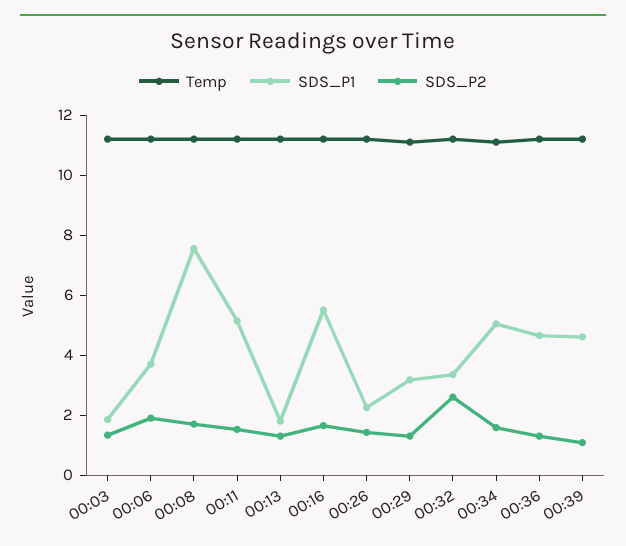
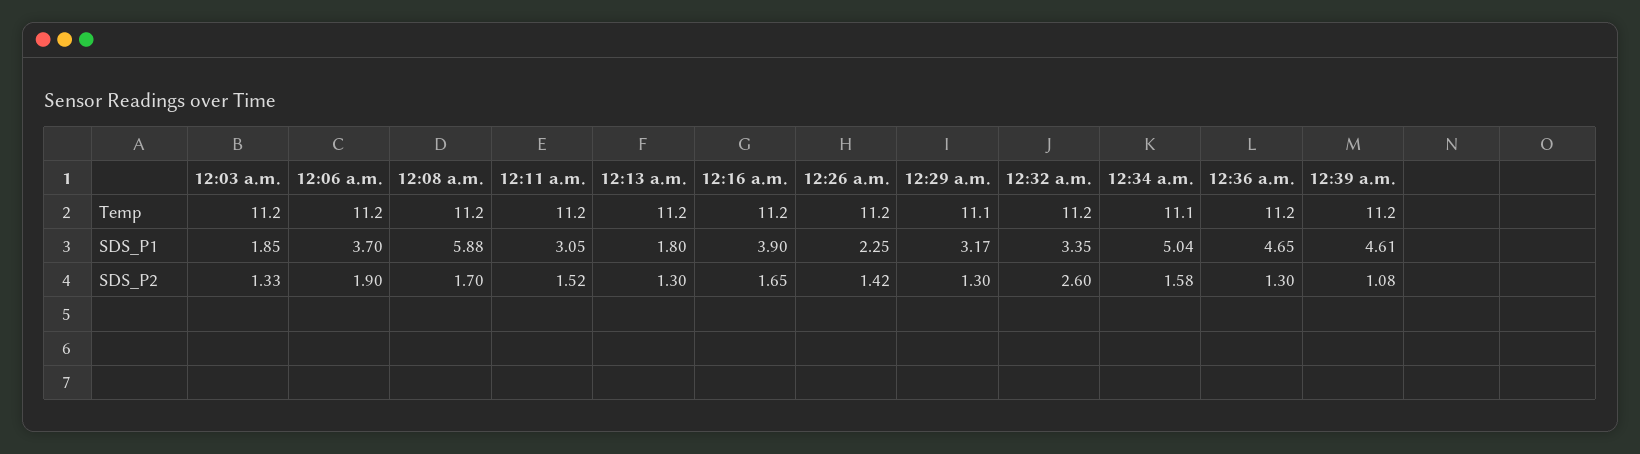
SDS_P1, 00:08: 7.5 -> 5.88
SDS_P1, 00:11: 5 -> 3.05
SDS_P1, 00:16: 5.5 -> 3.9

